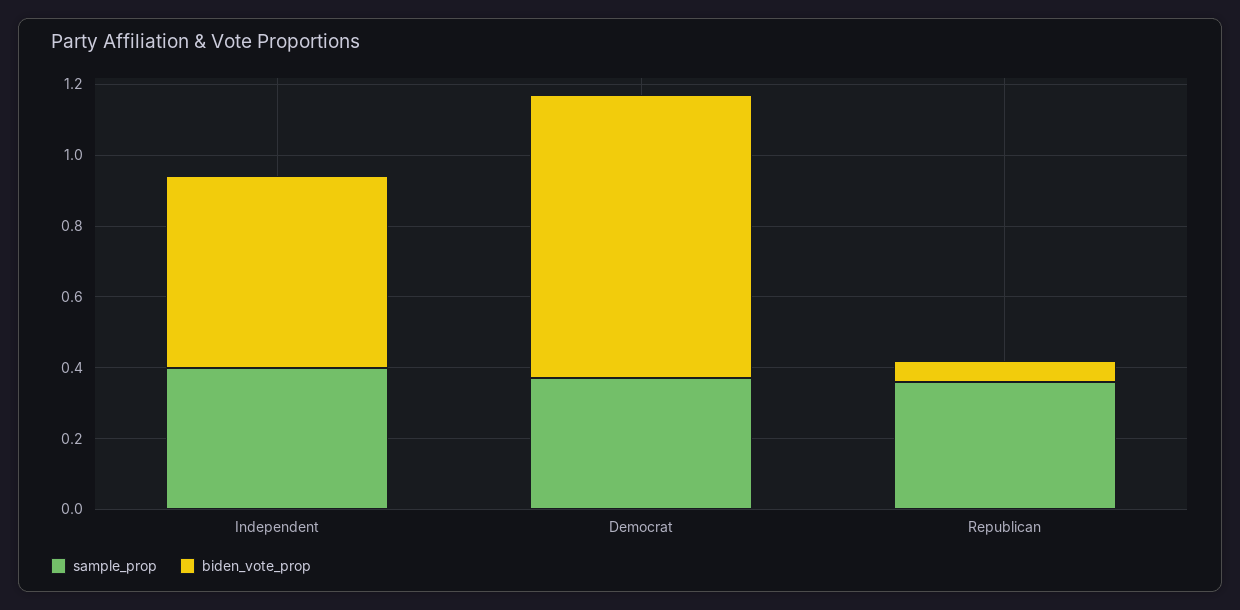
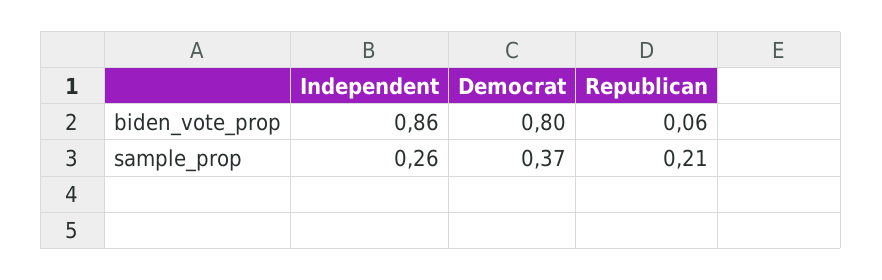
sample_prop, Independent: 0.4 -> 0.26
biden_vote_prop, Independent: 0.55 -> 0.86
sample_prop, Republican: 0.35 -> 0.21

